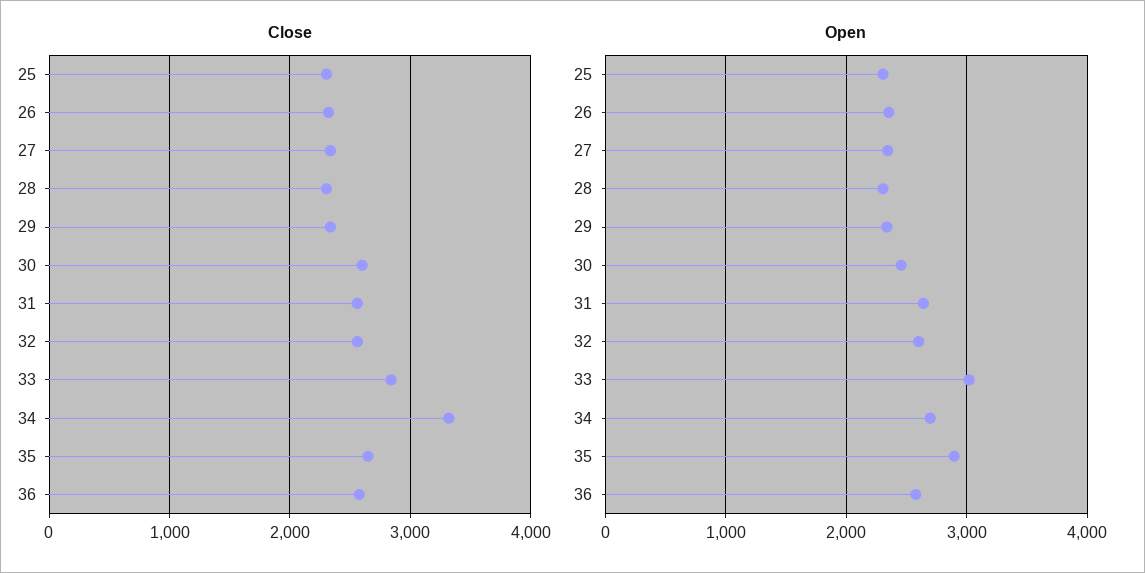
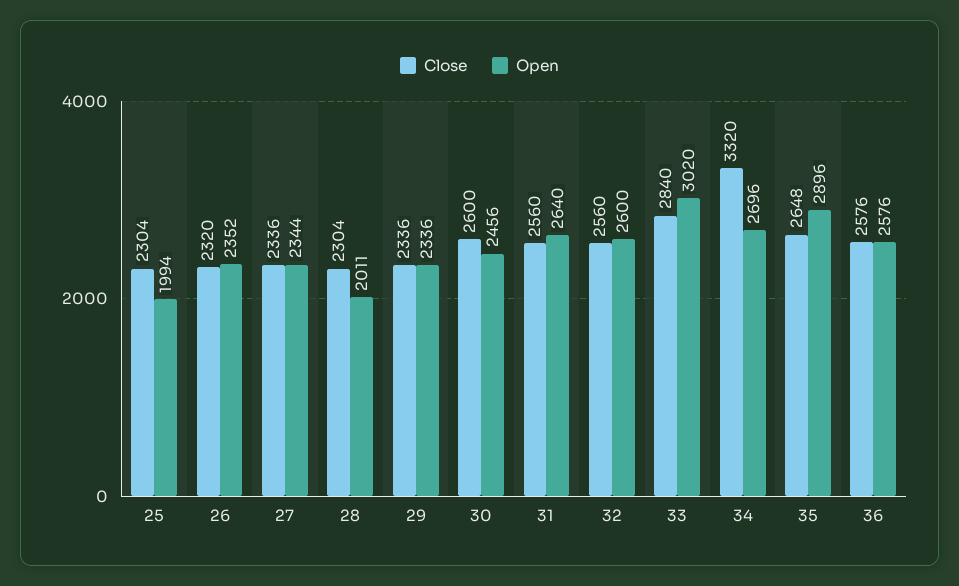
Open, 25: 2300 -> 1994
Open, 28: 2300 -> 2011

